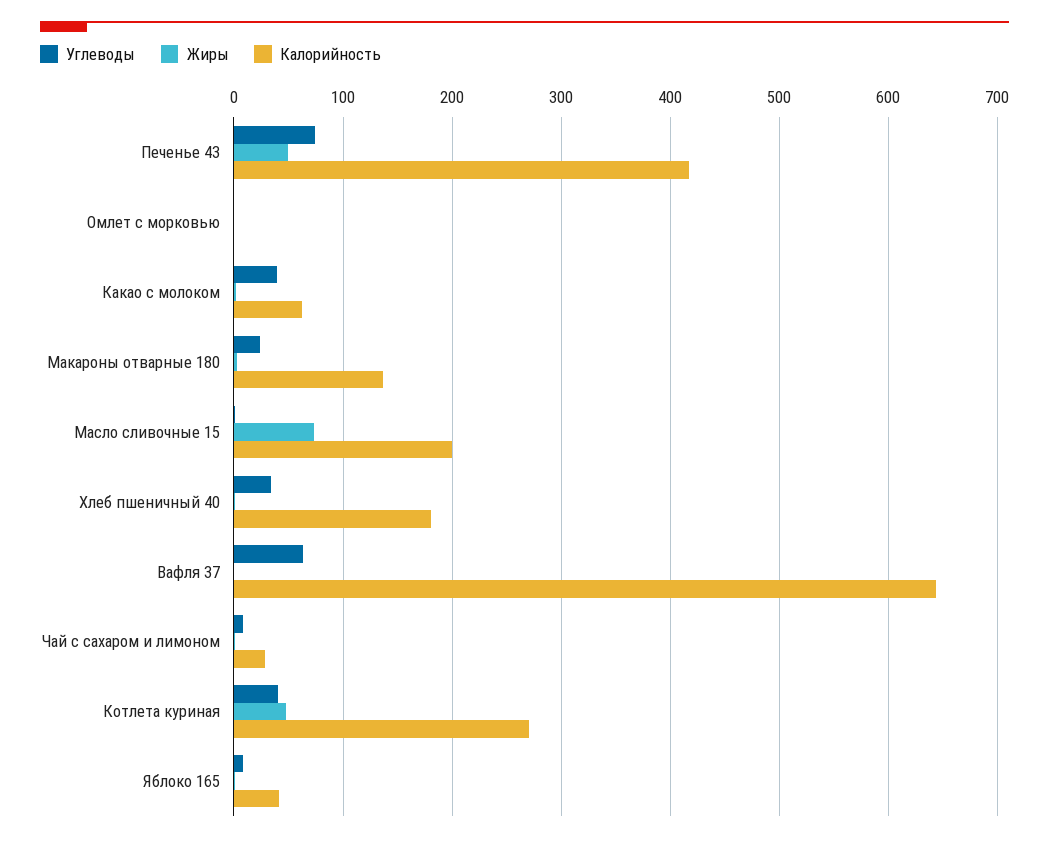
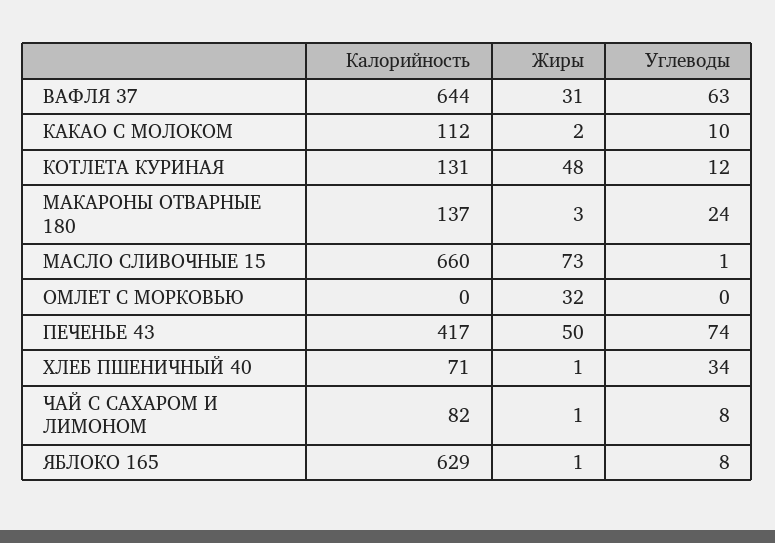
Жиры, Омлет с морковью: 0 -> 32
Углеводы, Какао с молоком: 40 -> 10
Калорийность, Какао с молоком: 60 -> 112
Калорийность, Масло сливочные 15: 200 -> 660
Калорийность, Хлеб пшеничный 40: 180 -> 71
Жиры, Вафля 37: 0 -> 31
Калорийность, Чай с сахаром и лимоном: 30 -> 82
Углеводы, Котлета куриная: 40 -> 12
Калорийность, Котлета куриная: 270 -> 131
Калорийность, Яблоко 165: 40 -> 629

